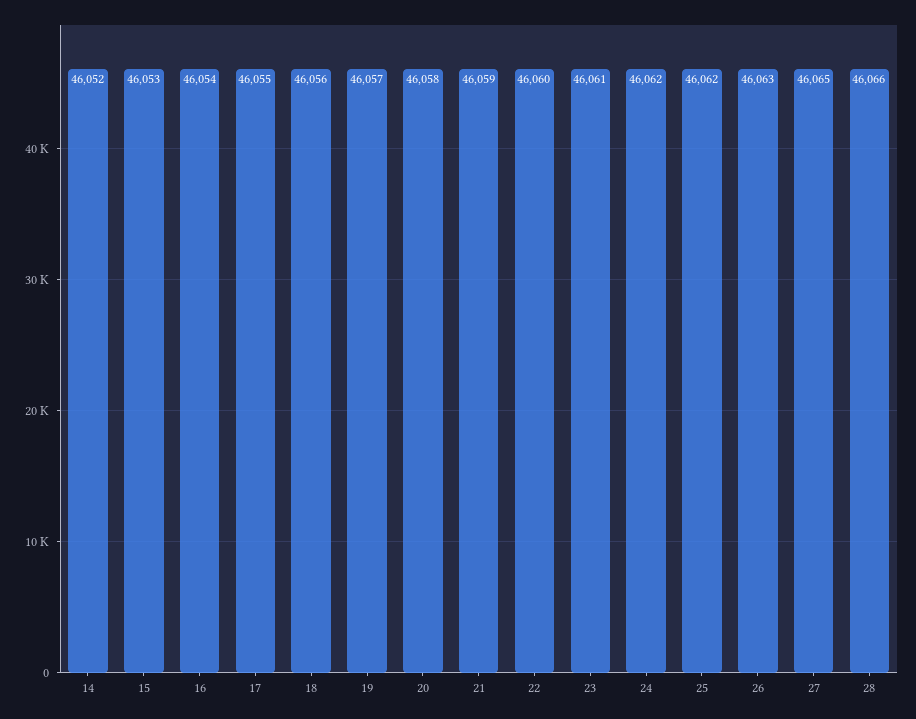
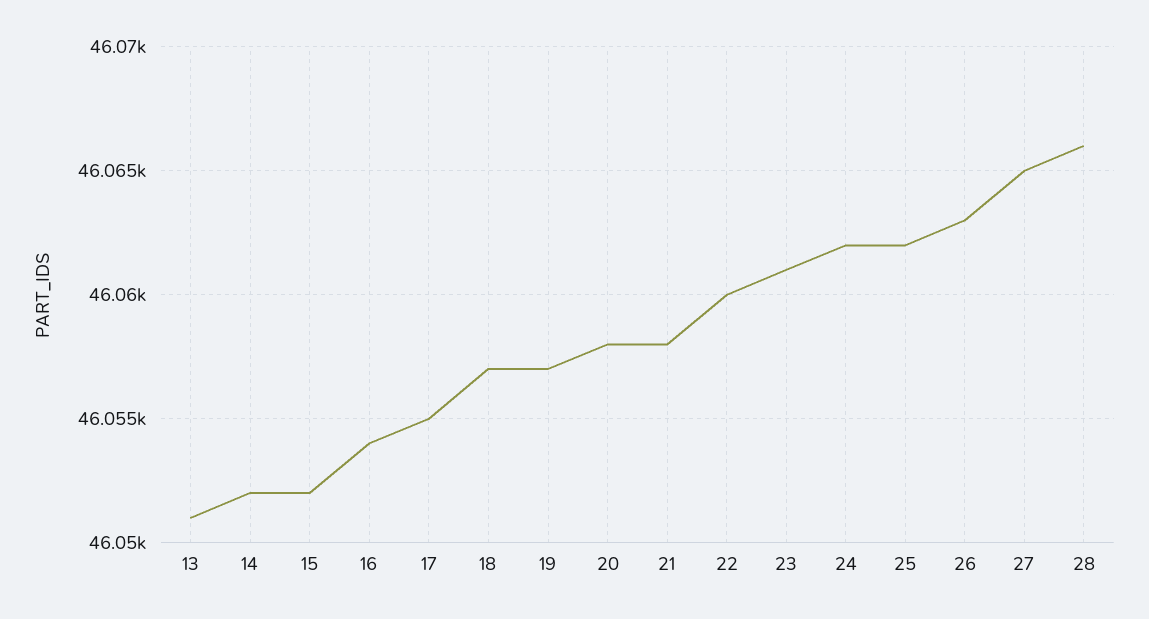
15: 46053 -> 46052
18: 46056 -> 46057
21: 46059 -> 46058
13: none -> 46051

